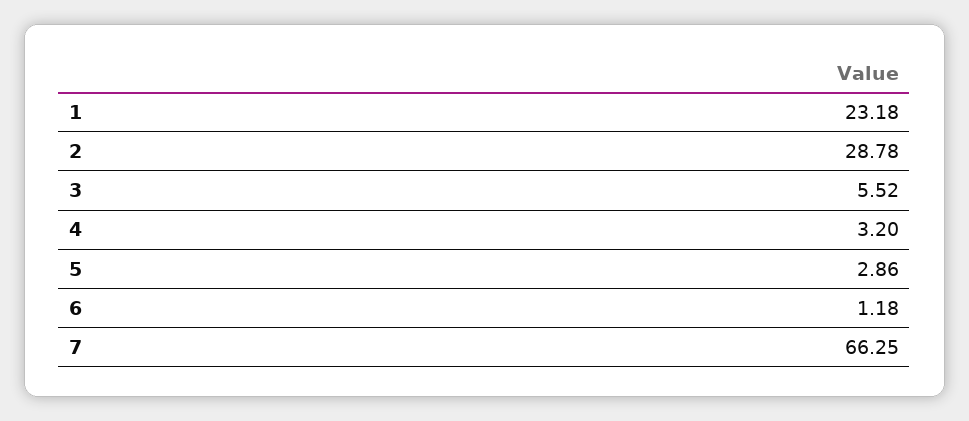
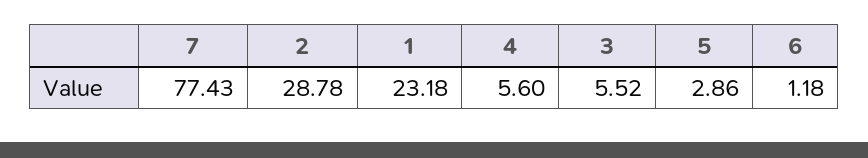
4: 3.2 -> 5.6
7: 66.25 -> 77.43

